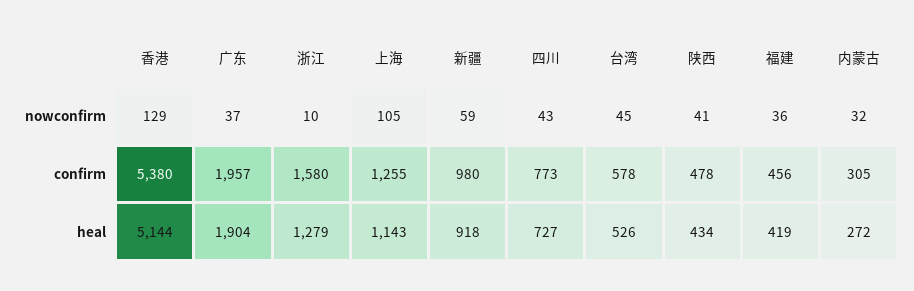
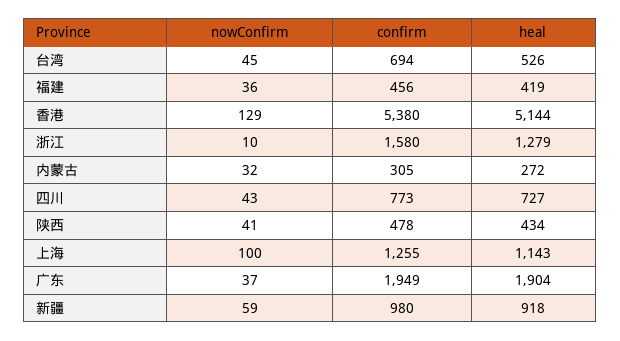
上海, nowconfirm: 105 -> 100
广东, confirm: 1957 -> 1949
台湾, confirm: 578 -> 694

